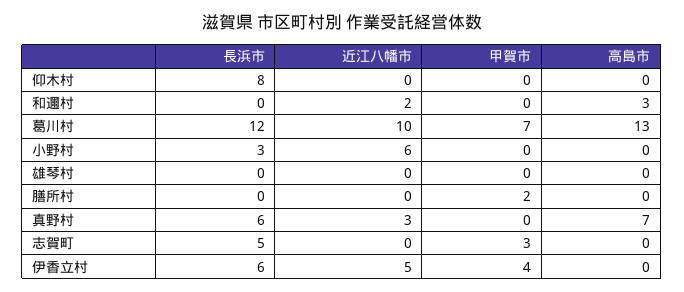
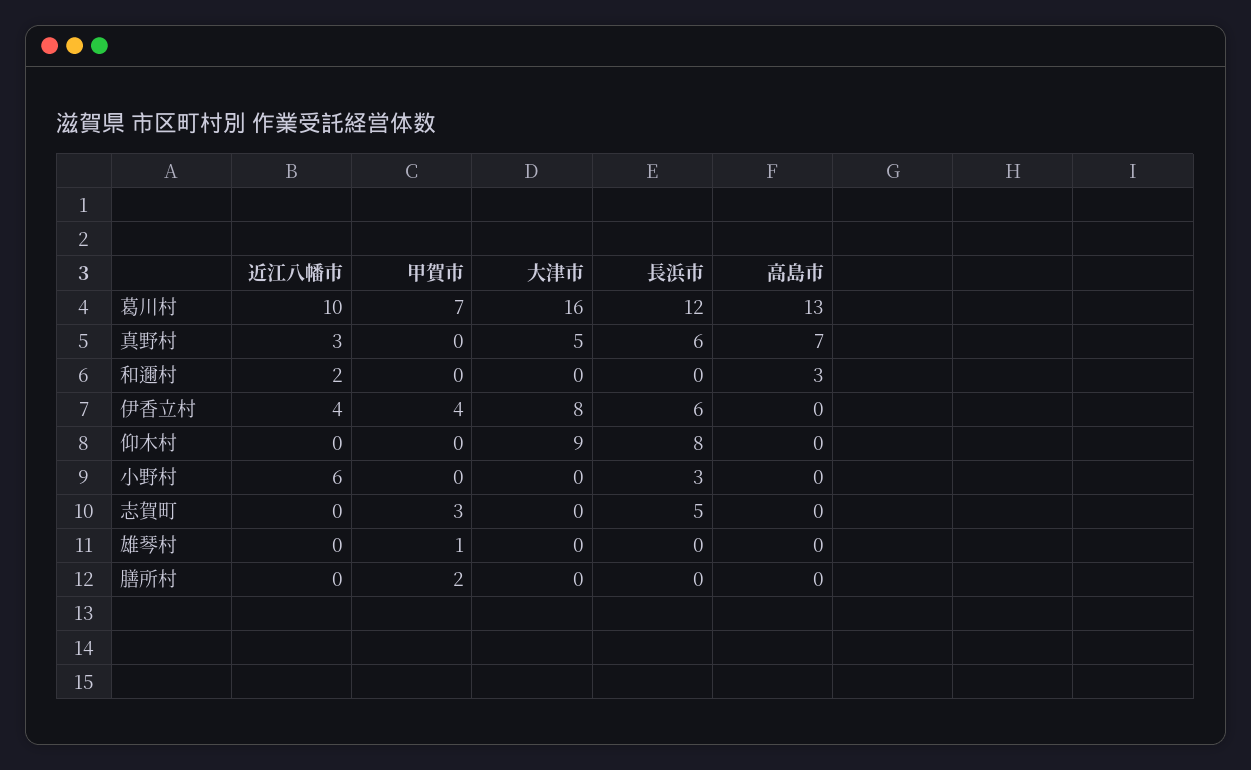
甲賀市, 雄琴村: 0 -> 1
近江八幡市, 伊香立村: 5 -> 4
大津市, 葛川村: none -> 16
大津市, 真野村: none -> 5
大津市, 和邇村: none -> 0
大津市, 伊香立村: none -> 8
大津市, 仰木村: none -> 9
大津市, 小野村: none -> 0
大津市, 志賀町: none -> 0
大津市, 雄琴村: none -> 0
大津市, 膳所村: none -> 0

